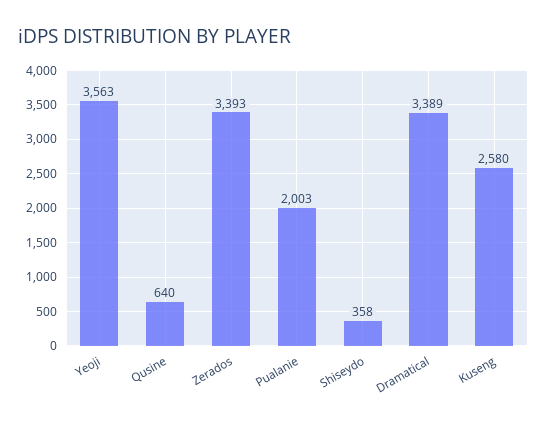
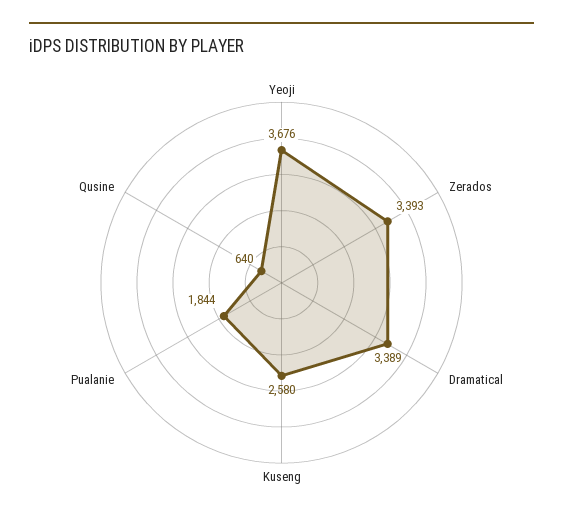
Yeoji: 3563 -> 3676
Pualanie: 2003 -> 1844
Shiseydo: 358 -> none

